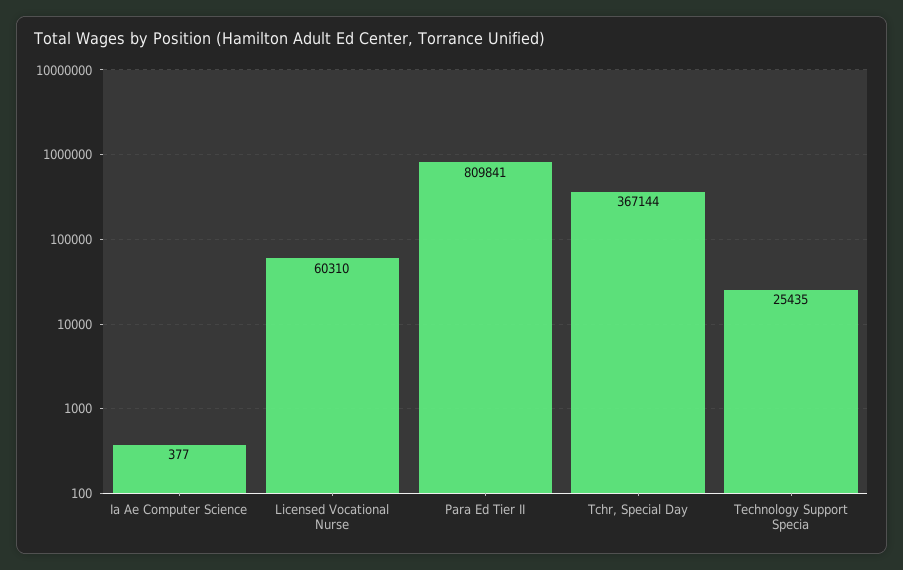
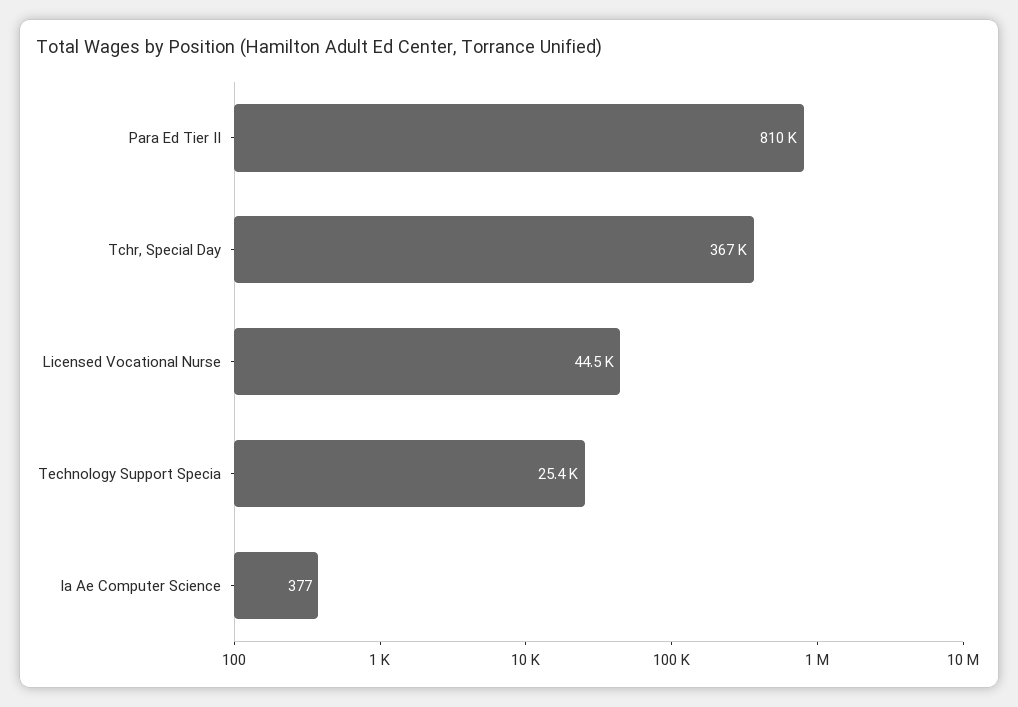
Licensed Vocational Nurse: 60310 -> 44500

